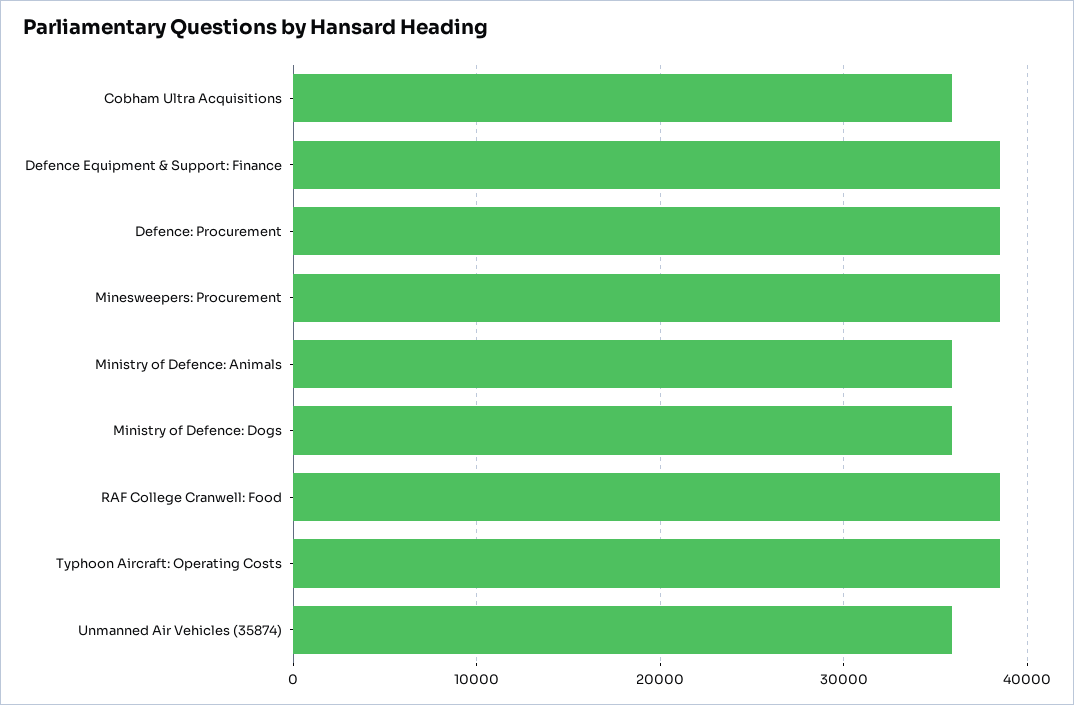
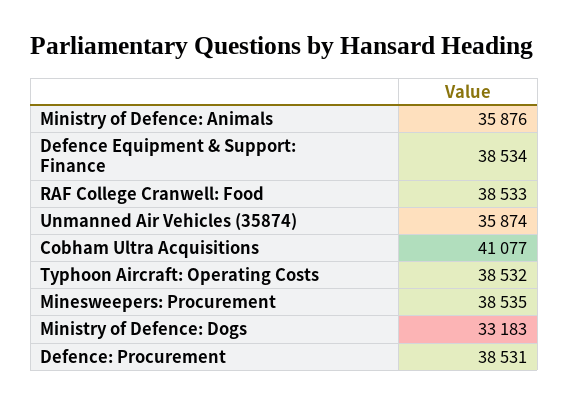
Cobham Ultra Acquisitions: 36000 -> 41077
Ministry of Defence: Dogs: 36000 -> 33183

